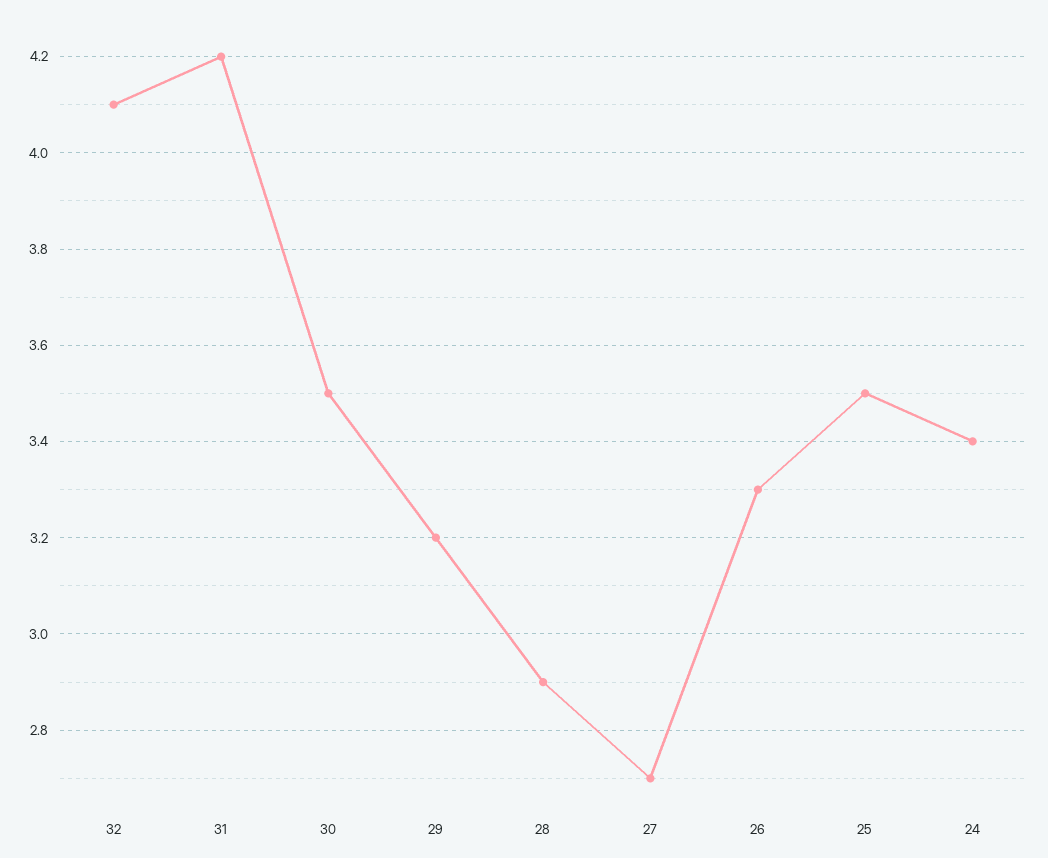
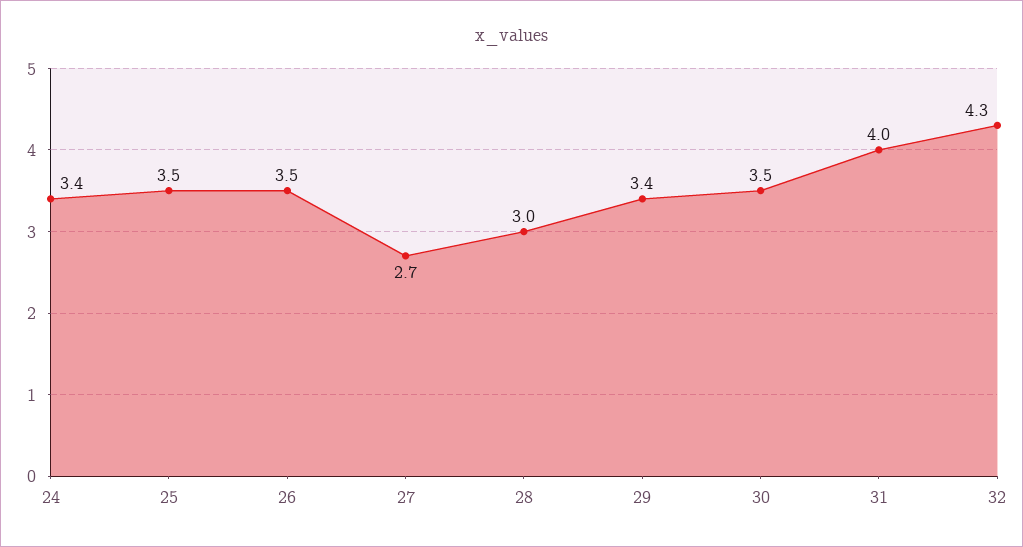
32: 4.1 -> 4.3
31: 4.2 -> 4
29: 3.2 -> 3.4
28: 2.9 -> 3
26: 3.3 -> 3.5

